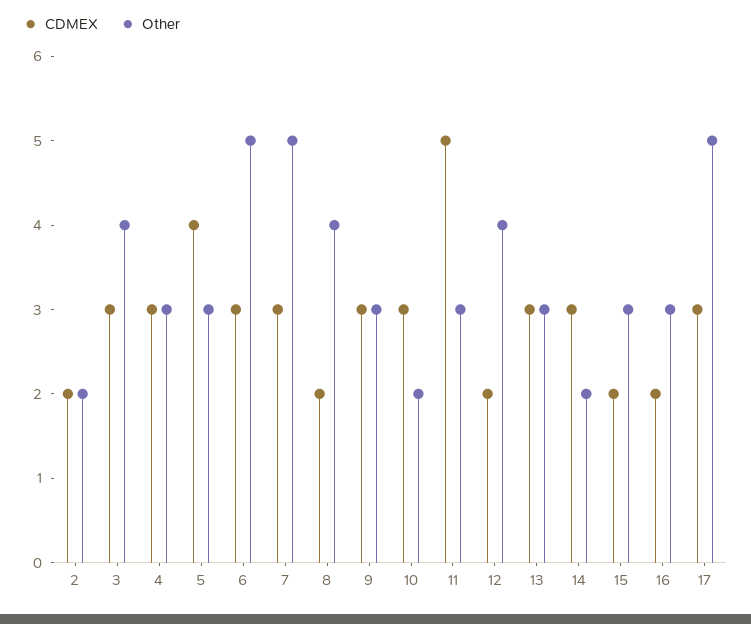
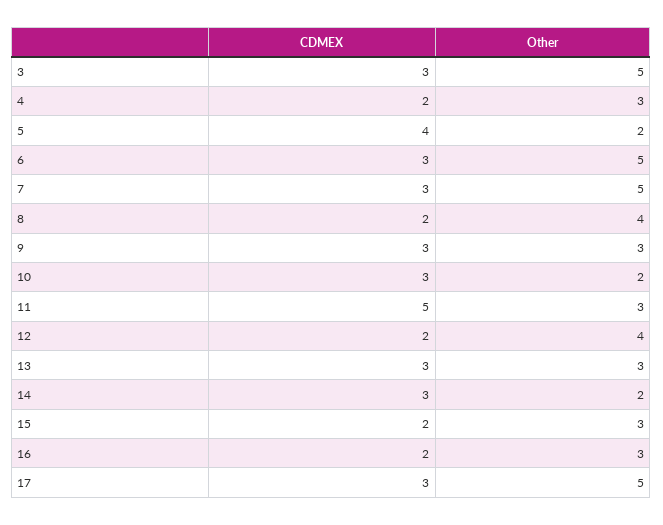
CDMEX, 2: 2 -> none
Other, 2: 2 -> none
Other, 3: 4 -> 5
CDMEX, 4: 3 -> 2
Other, 5: 3 -> 2

